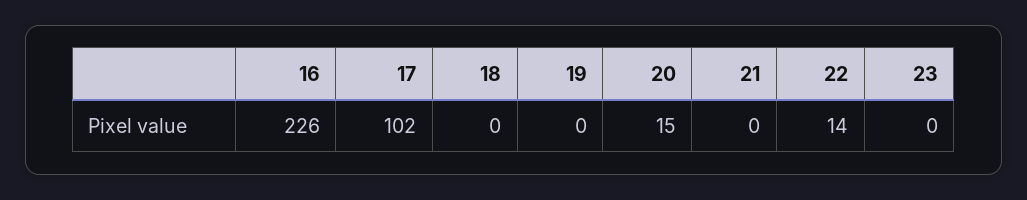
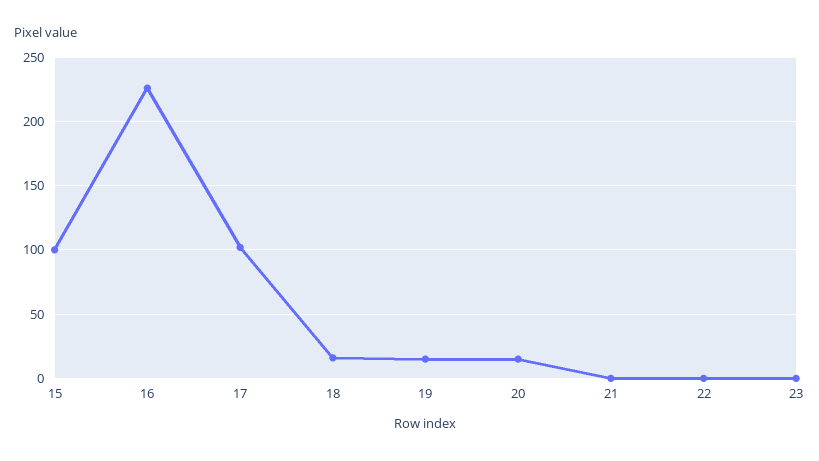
18: 0 -> 15
19: 0 -> 15
22: 14 -> 0
15: none -> 100

